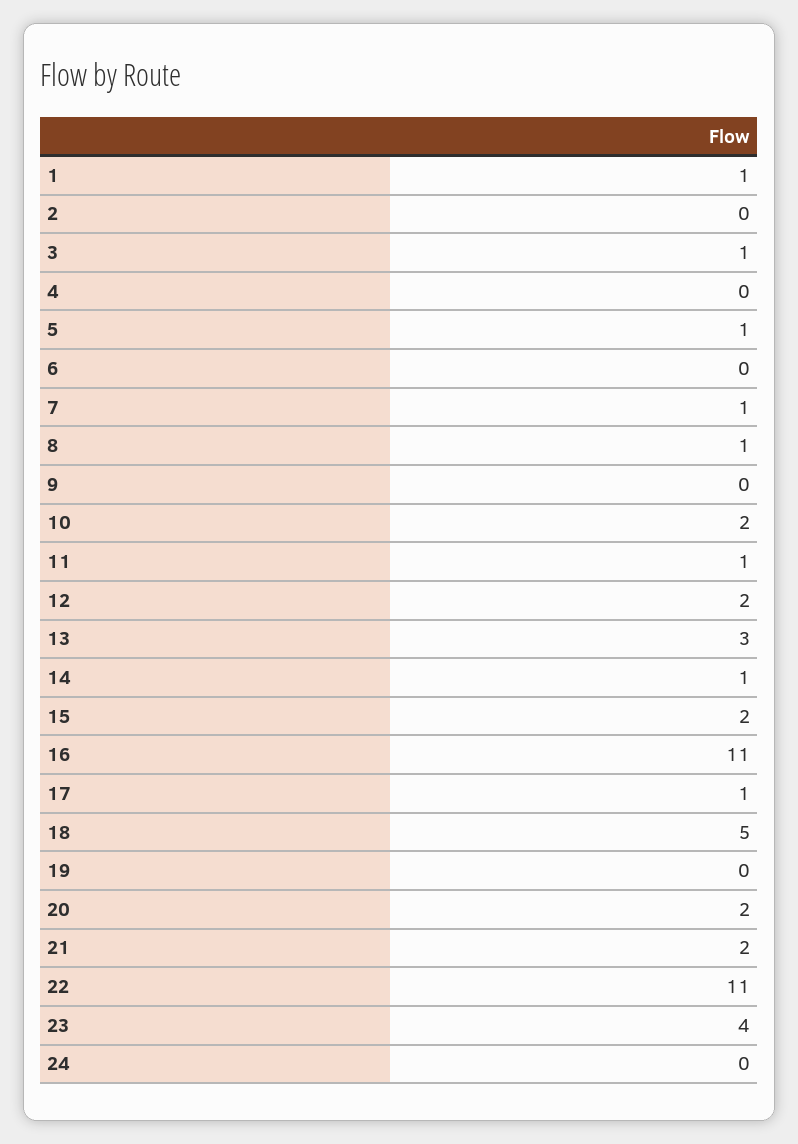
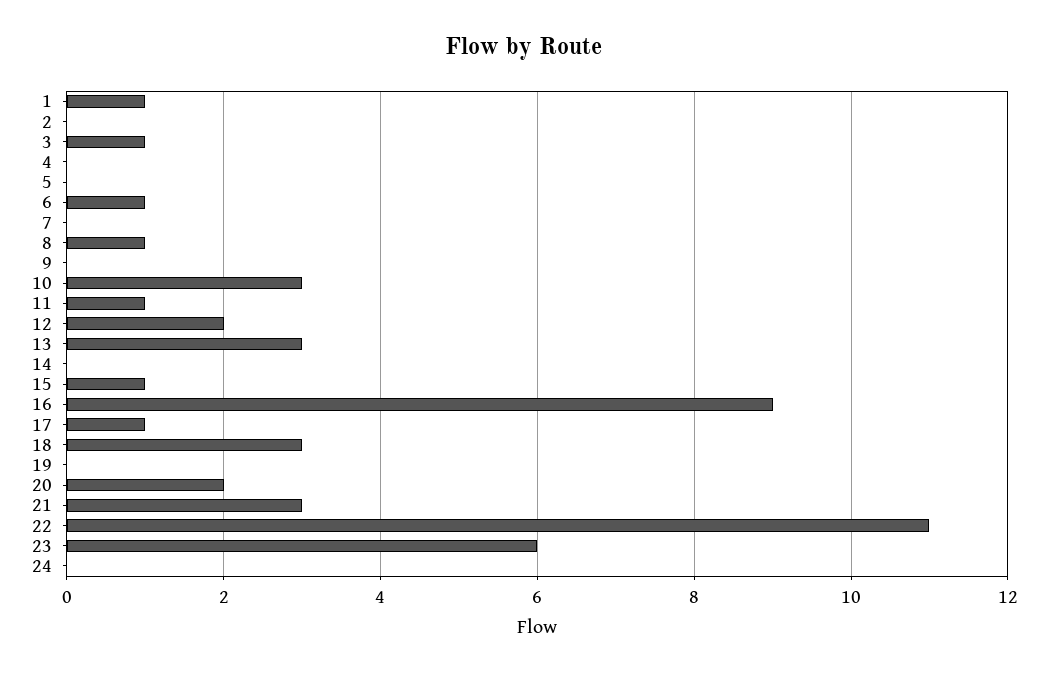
5: 1 -> 0
6: 0 -> 1
7: 1 -> 0
10: 2 -> 3
14: 1 -> 0
15: 2 -> 1
16: 11 -> 9
18: 5 -> 3
21: 2 -> 3
23: 4 -> 6

